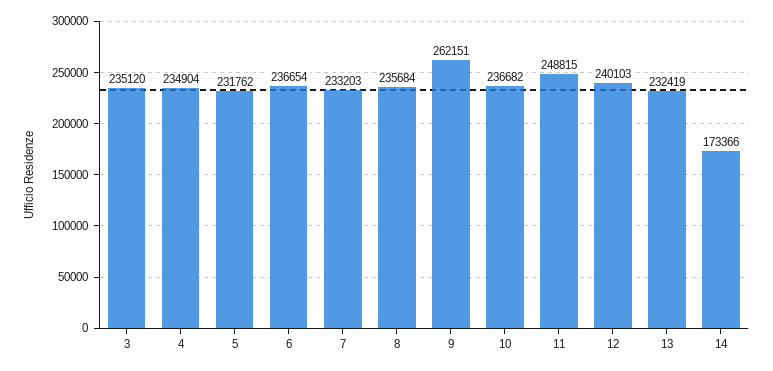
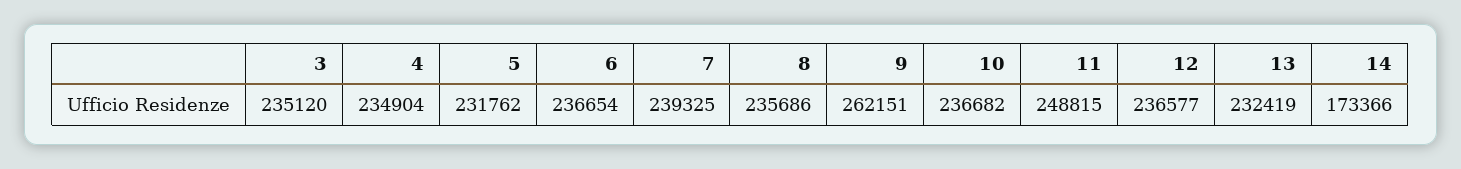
7: 233203 -> 239325
8: 235684 -> 235686
12: 240103 -> 236577

